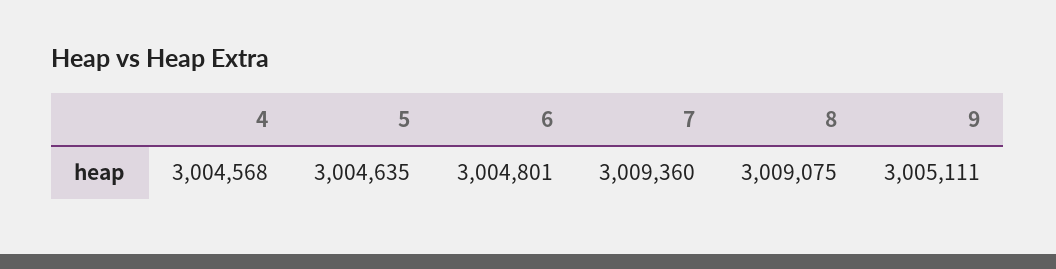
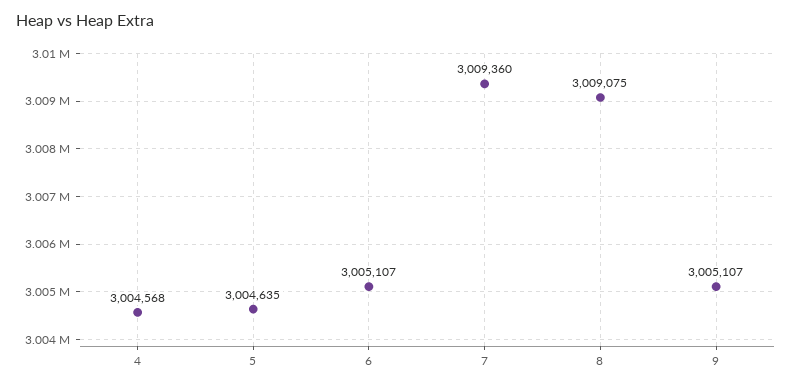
6: 3004801 -> 3005107
9: 3005111 -> 3005107

